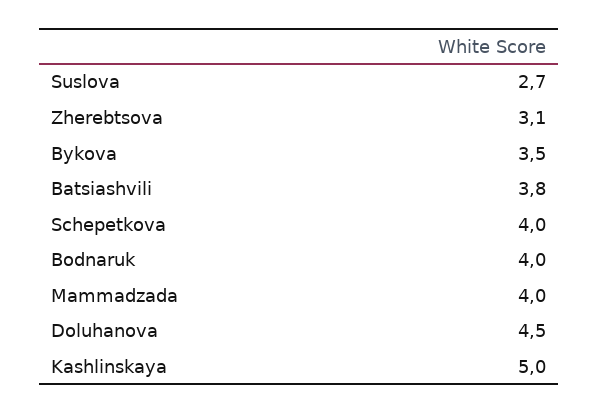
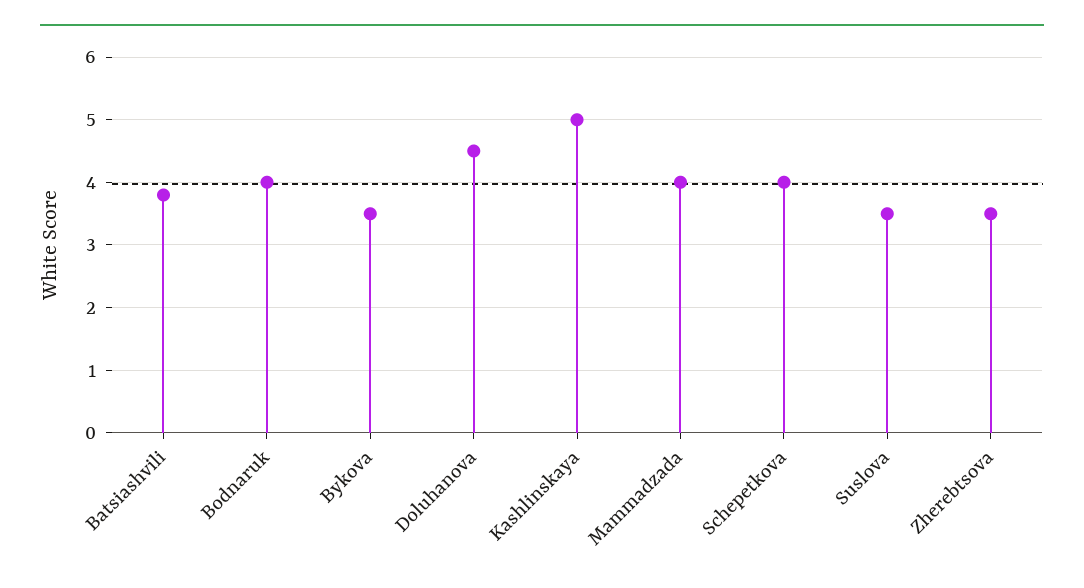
Suslova: 2.7 -> 3.5
Zherebtsova: 3.1 -> 3.5

